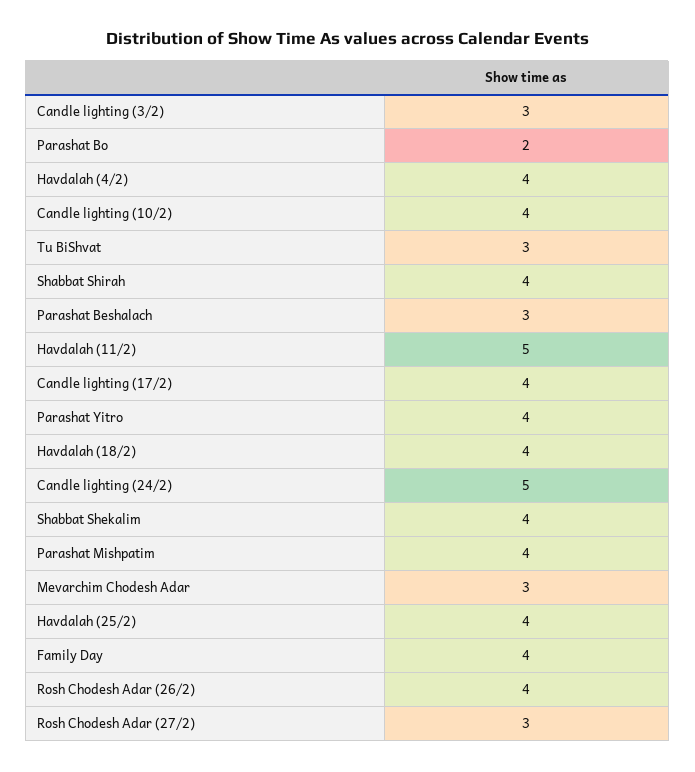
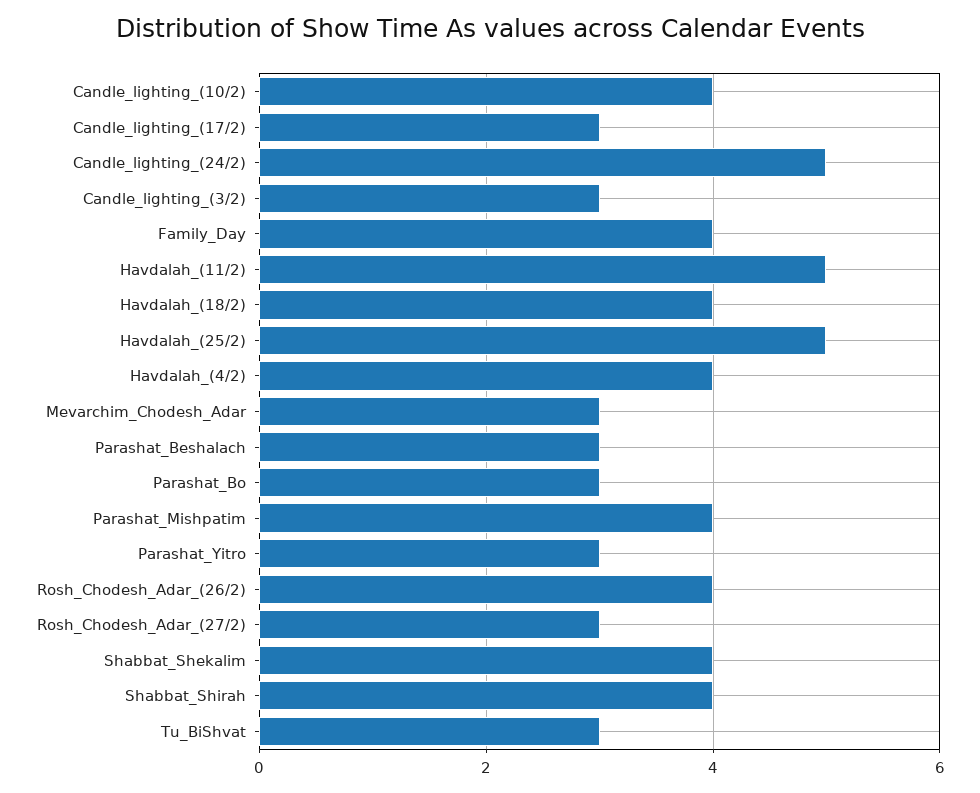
Parashat Bo: 2 -> 3
Candle lighting (17/2): 4 -> 3
Parashat Yitro: 4 -> 3
Havdalah (25/2): 4 -> 5

